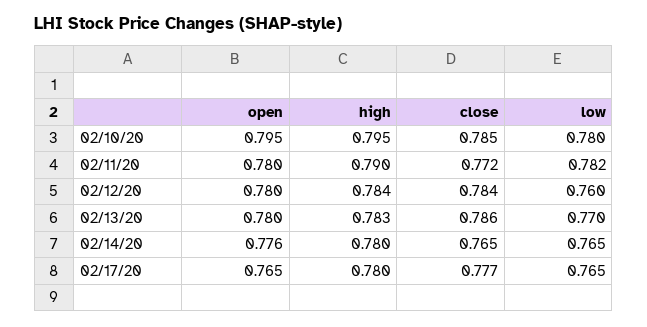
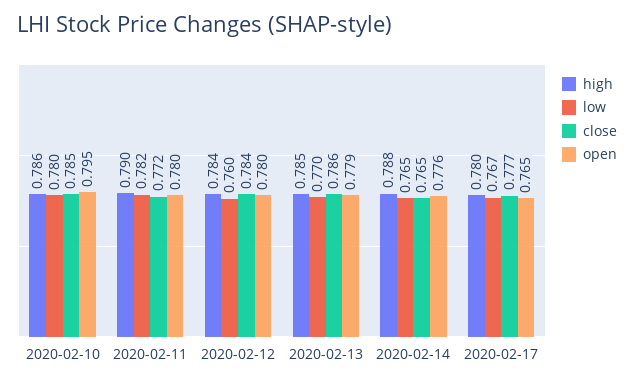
high, 02/10/20: 0.795 -> 0.786
open, 02/13/20: 0.78 -> 0.779
high, 02/13/20: 0.783 -> 0.785
high, 02/14/20: 0.78 -> 0.788
low, 02/17/20: 0.765 -> 0.767

